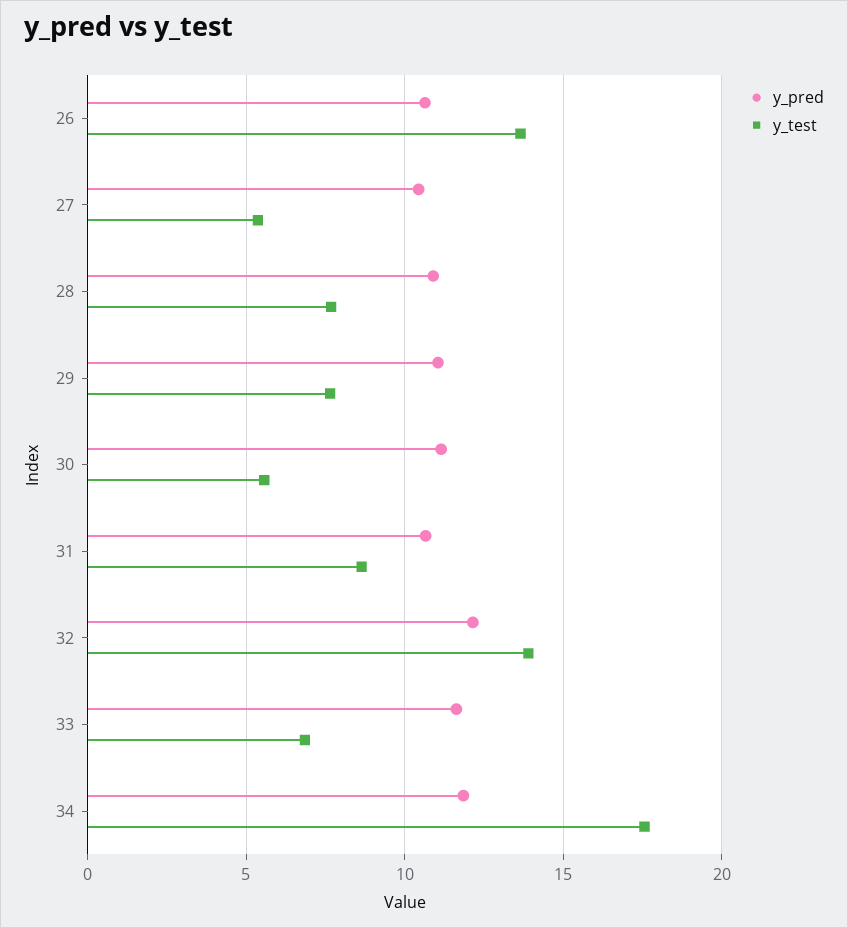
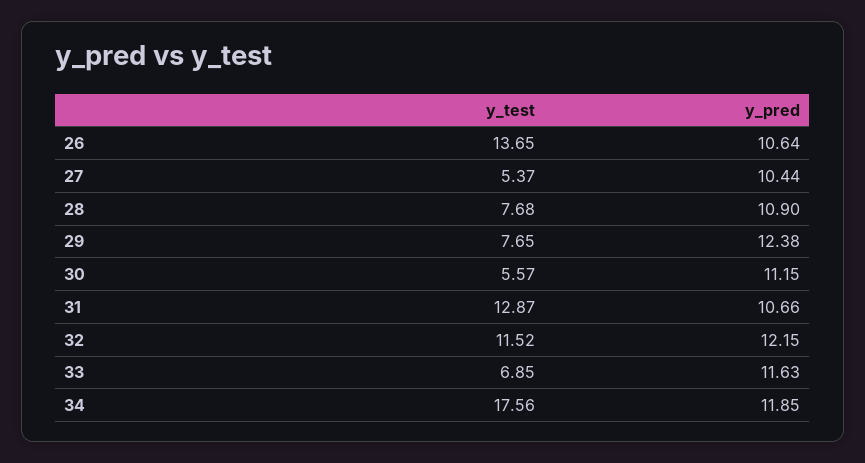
y_pred, 29: 11 -> 12.38
y_test, 31: 8.5 -> 12.87
y_test, 32: 14 -> 11.52

